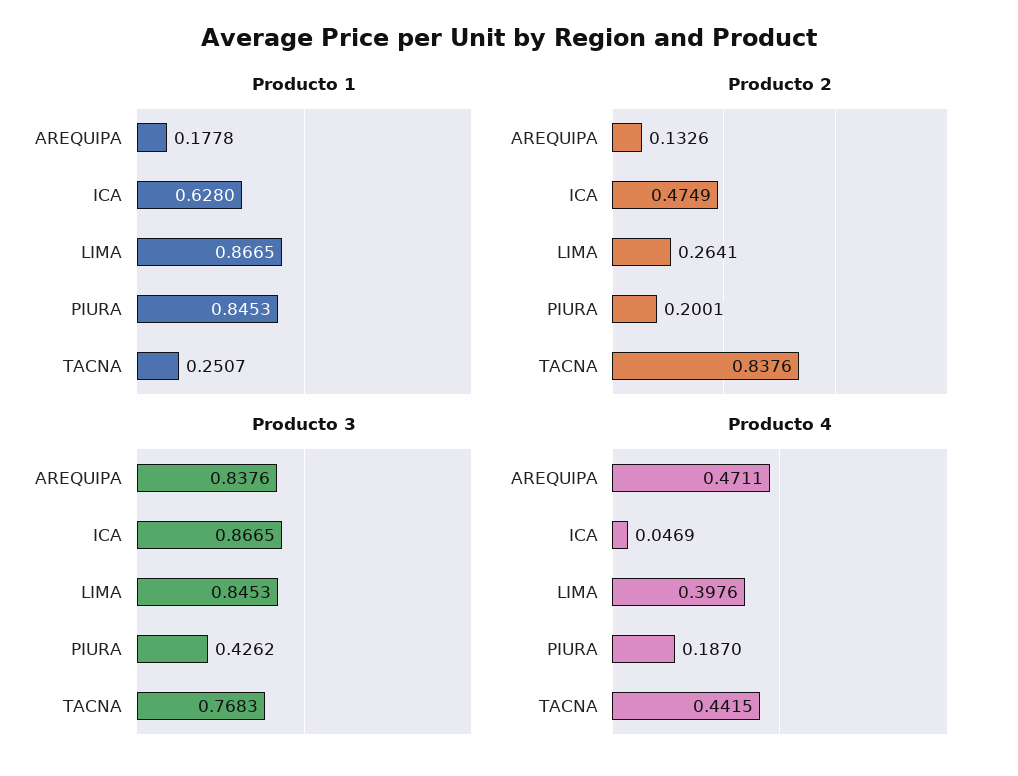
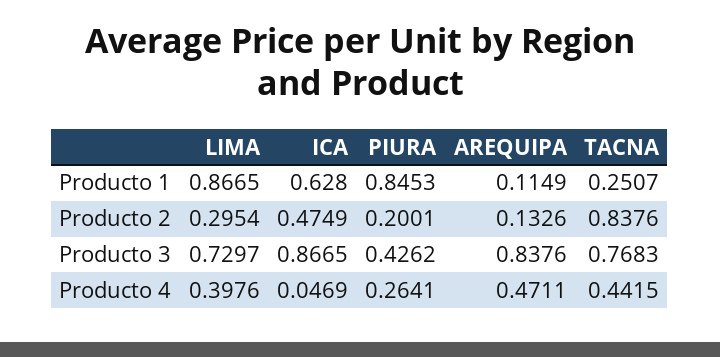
Producto 1, AREQUIPA: 0.1778 -> 0.1149
Producto 2, LIMA: 0.2641 -> 0.2954
Producto 3, LIMA: 0.8453 -> 0.7297
Producto 4, PIURA: 0.187 -> 0.2641

